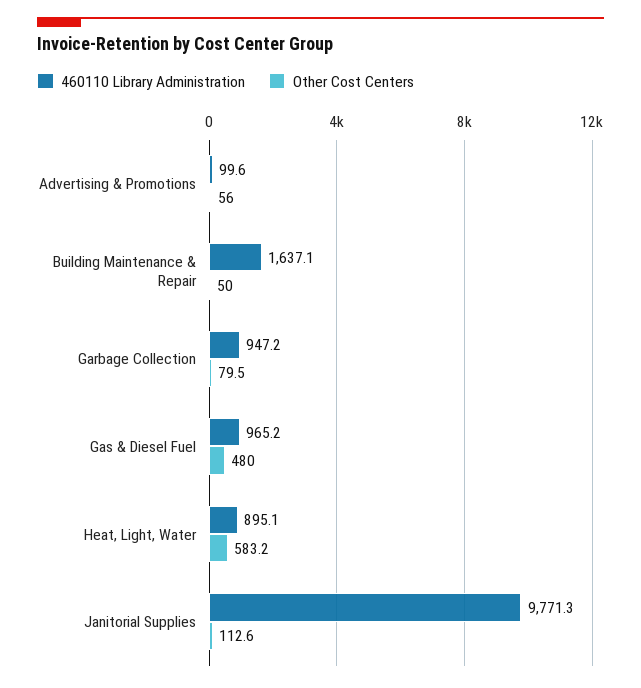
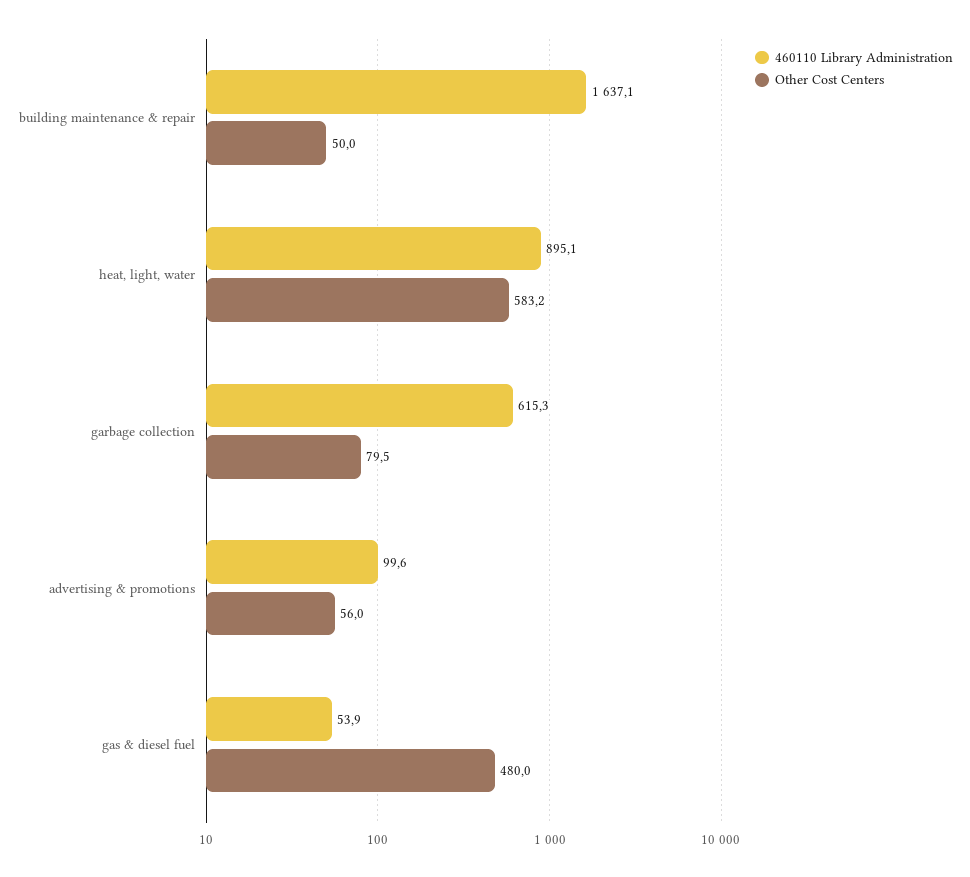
460110 Library Administration, Garbage Collection: 947.2 -> 615.3
460110 Library Administration, Gas & Diesel Fuel: 965.2 -> 53.9
460110 Library Administration, Janitorial Supplies: 9771.3 -> none
Other Cost Centers, Janitorial Supplies: 112.6 -> none

